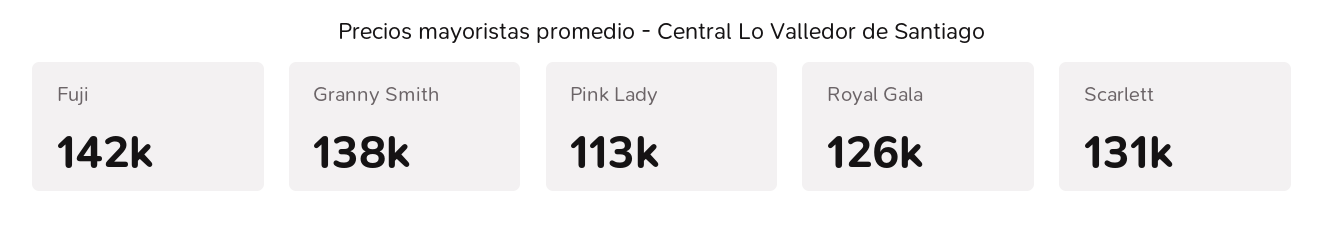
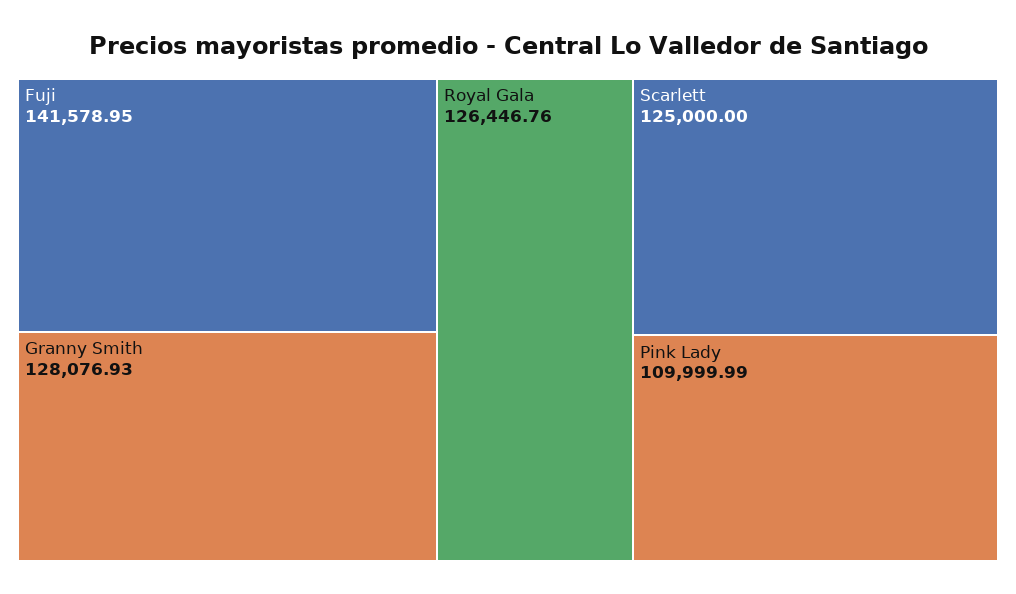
Granny Smith: 138000 -> 128076.93
Pink Lady: 113000 -> 109999.99
Scarlett: 131000 -> 125000

